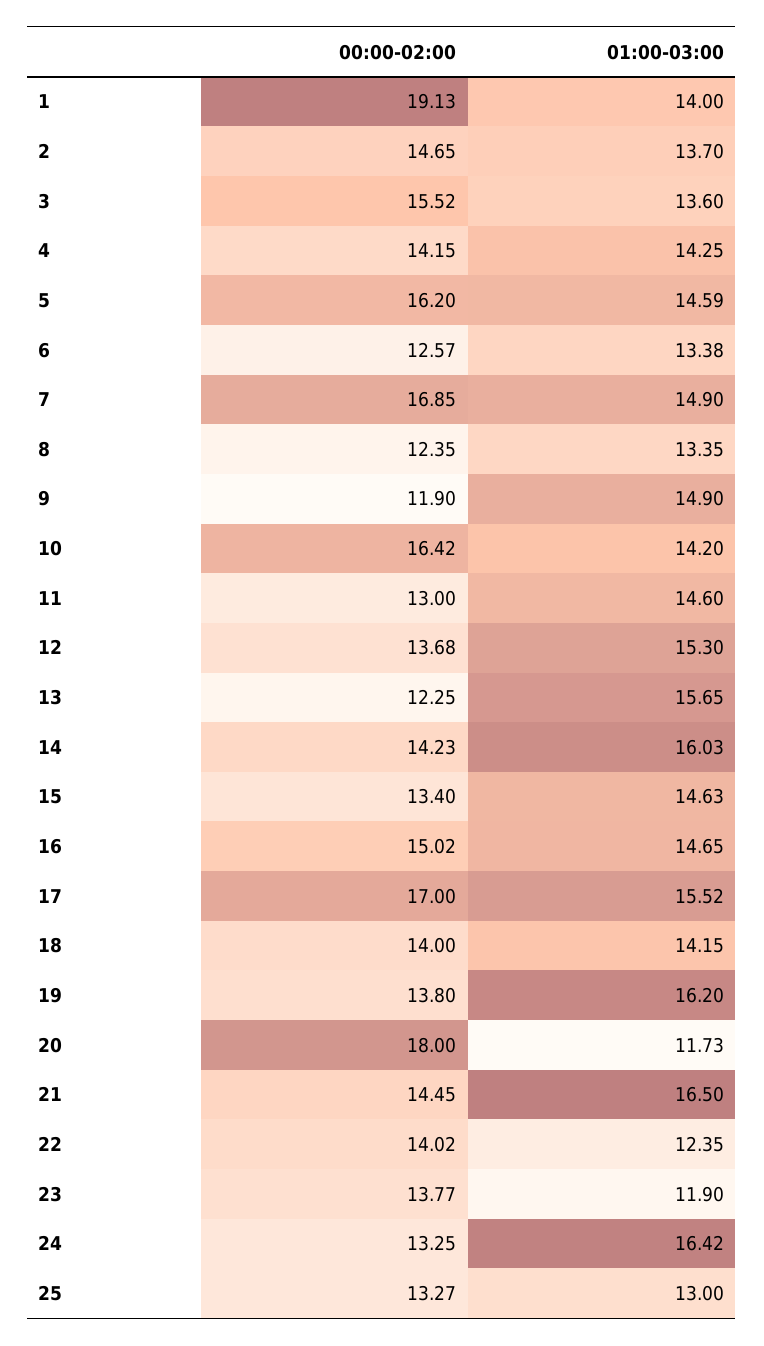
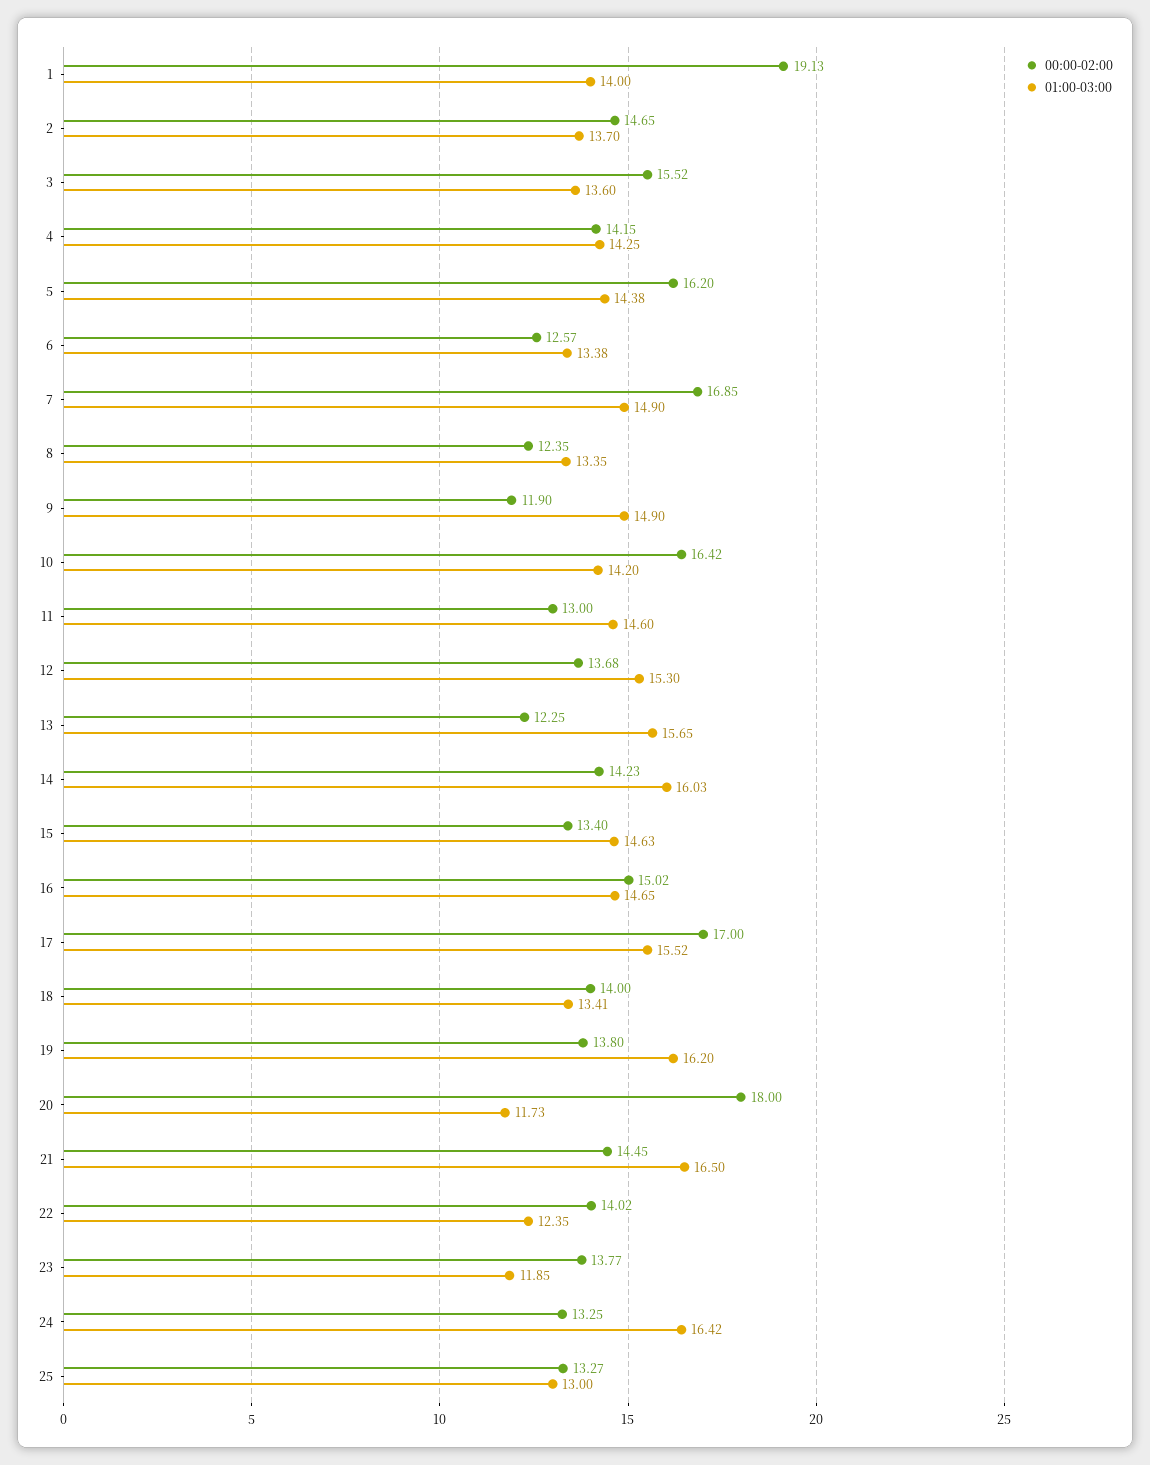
01:00-03:00, 5: 14.59 -> 14.38
01:00-03:00, 18: 14.15 -> 13.41
01:00-03:00, 23: 11.9 -> 11.85

